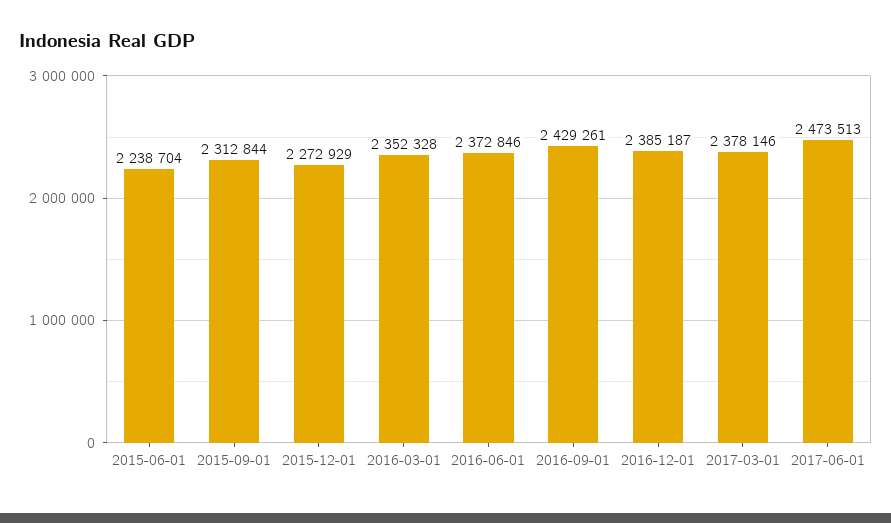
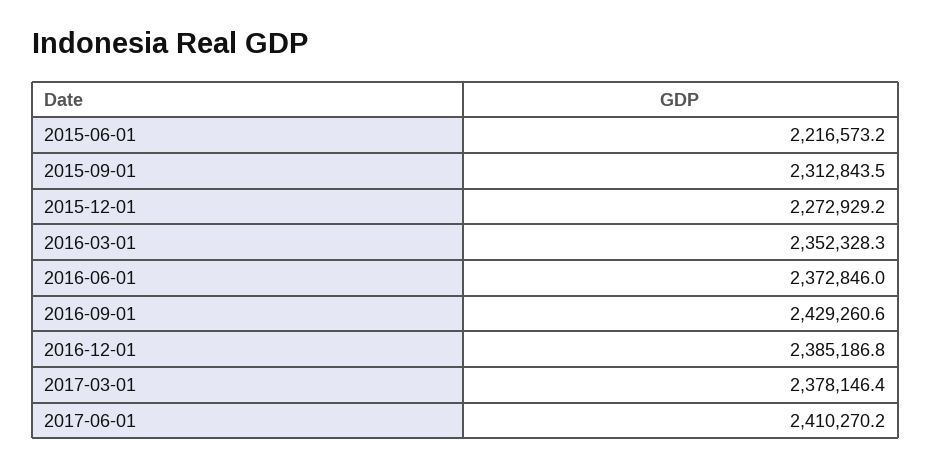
2015-06-01: 2238704 -> 2216573.2
2017-06-01: 2473513 -> 2410270.2

